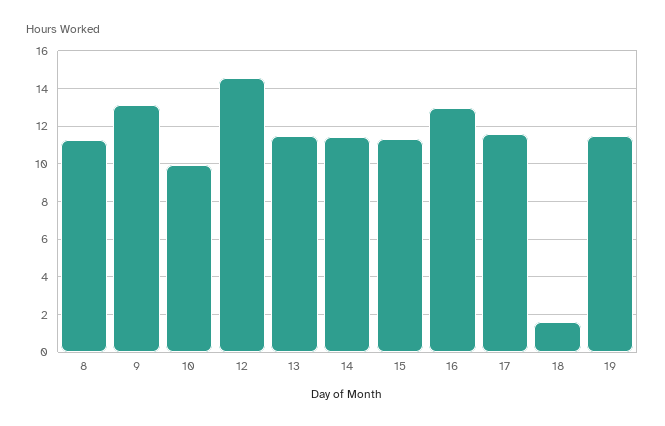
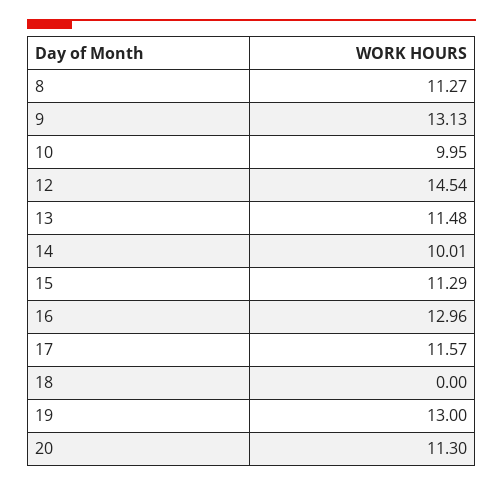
14: 11.5 -> 10.01
18: 1.5 -> 0
19: 11.5 -> 13
20: none -> 11.3

